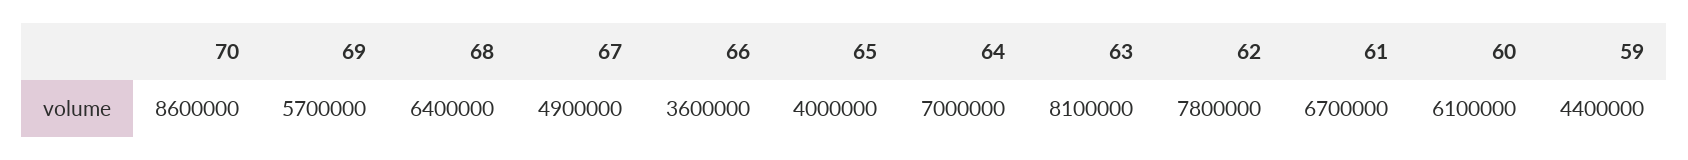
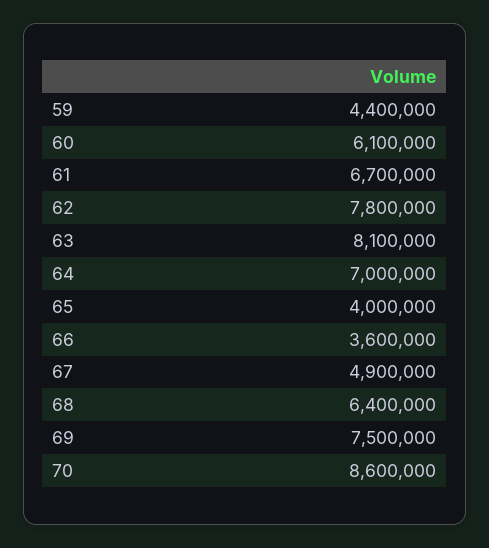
69: 5700000 -> 7500000

